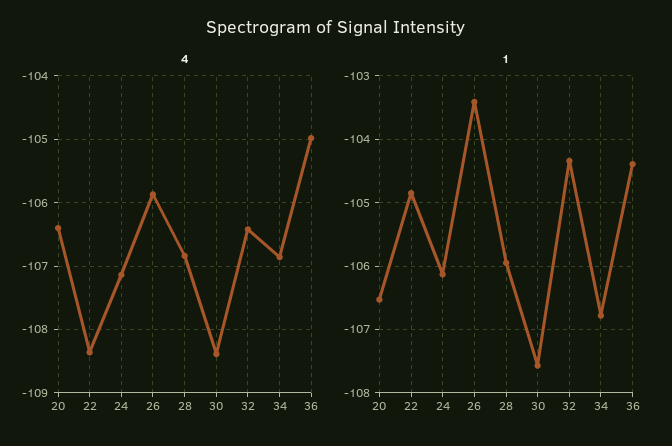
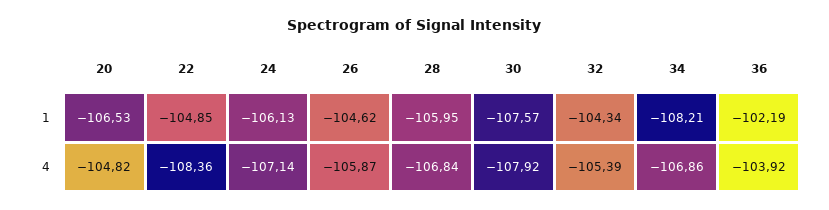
4, 20: -106.4 -> -104.82
4, 30: -108.4 -> -107.92
4, 32: -106.4 -> -105.39
4, 36: -105 -> -103.92
1, 26: -103.4 -> -104.62
1, 34: -106.8 -> -108.21
1, 36: -104.4 -> -102.19

